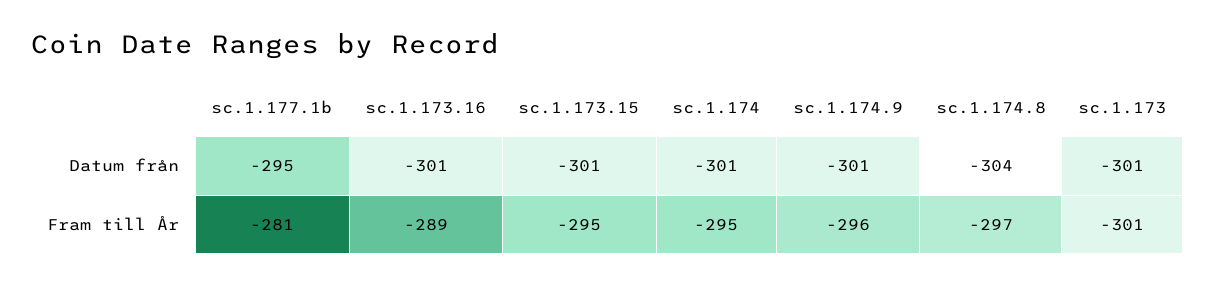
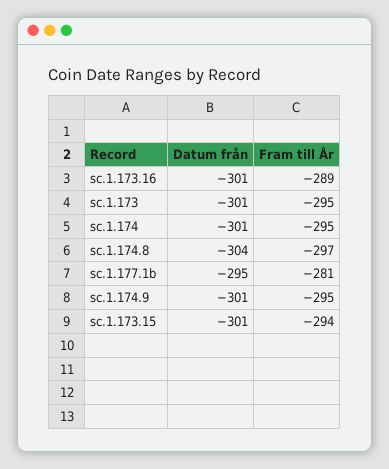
sc.1.173.15, Fram till År: -295 -> -294
sc.1.174.9, Fram till År: -296 -> -295
sc.1.173, Fram till År: -301 -> -295

